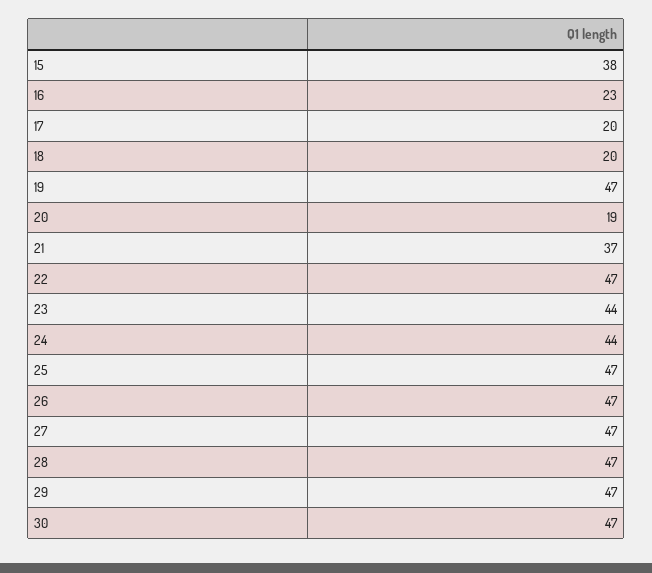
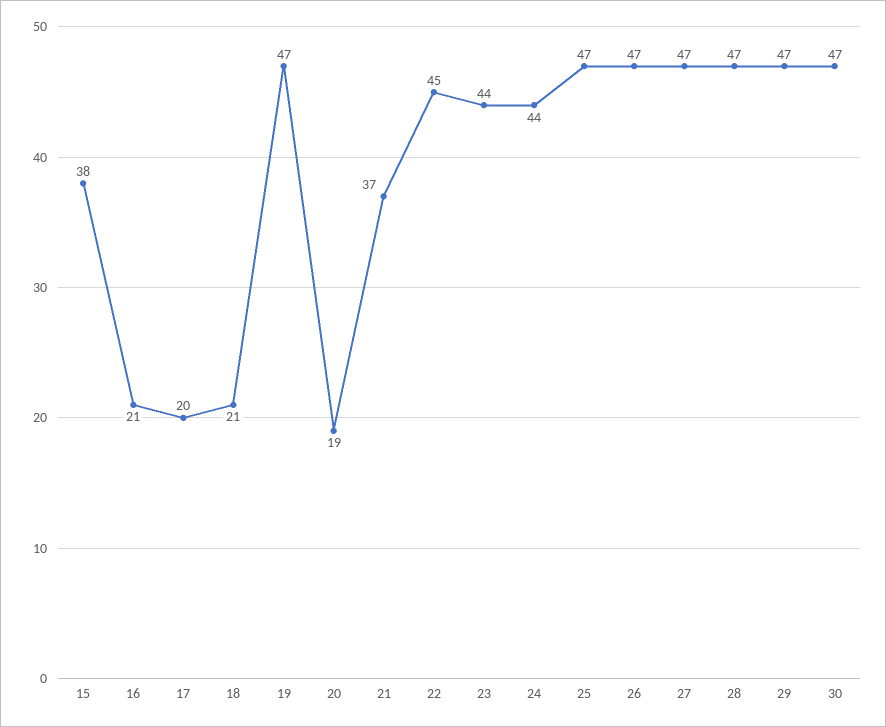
16: 23 -> 21
18: 20 -> 21
22: 47 -> 45

